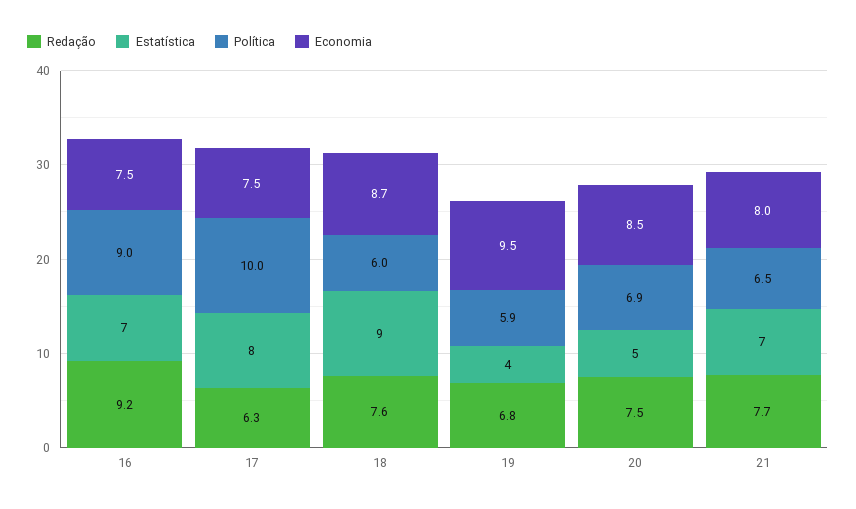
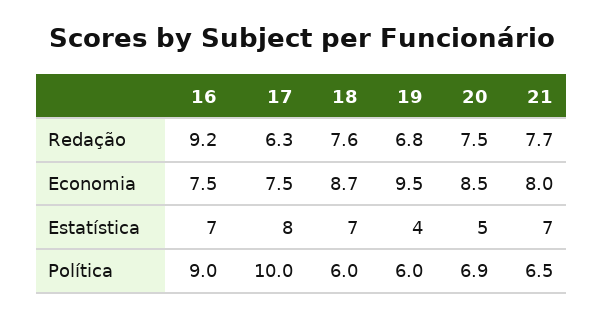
Estatística, 18: 9 -> 7
Política, 19: 5.9 -> 6

